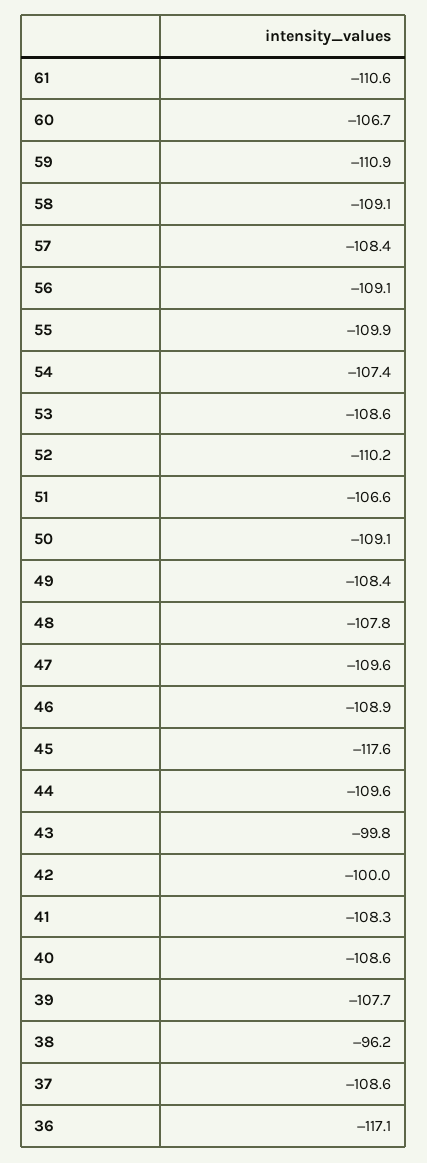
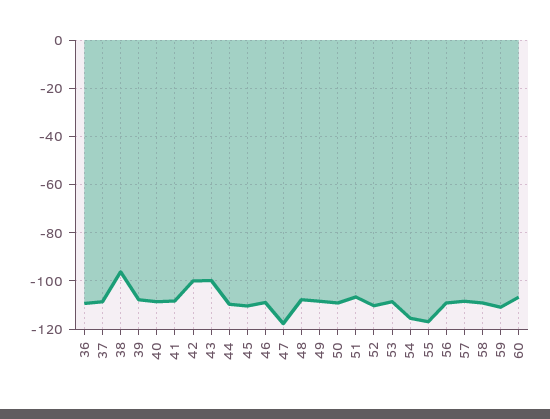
61: -110.6 -> none
55: -109.9 -> -117.5
54: -107.4 -> -115
47: -109.6 -> -117.5
45: -117.6 -> -110
36: -117.1 -> -110

